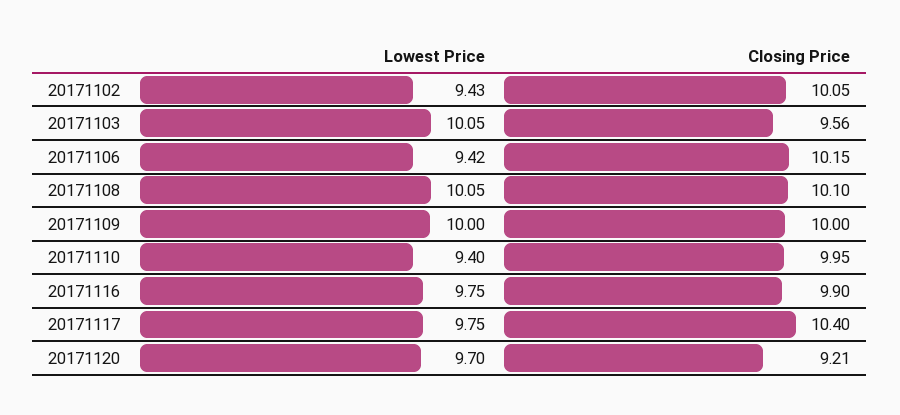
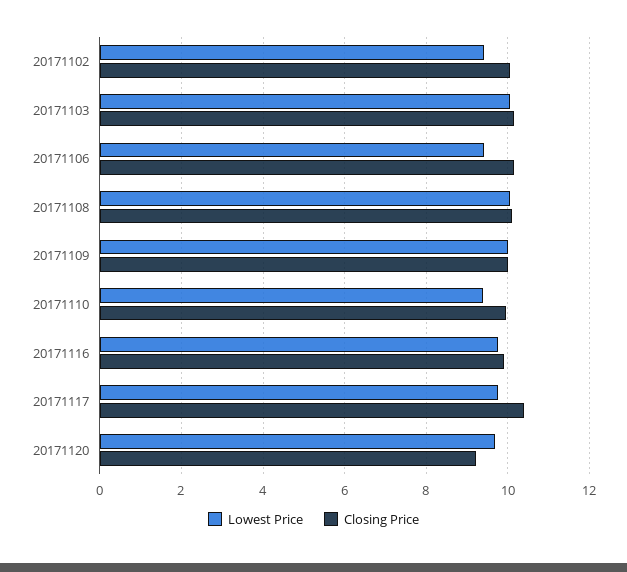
Closing Price, 20171103: 9.56 -> 10.2

